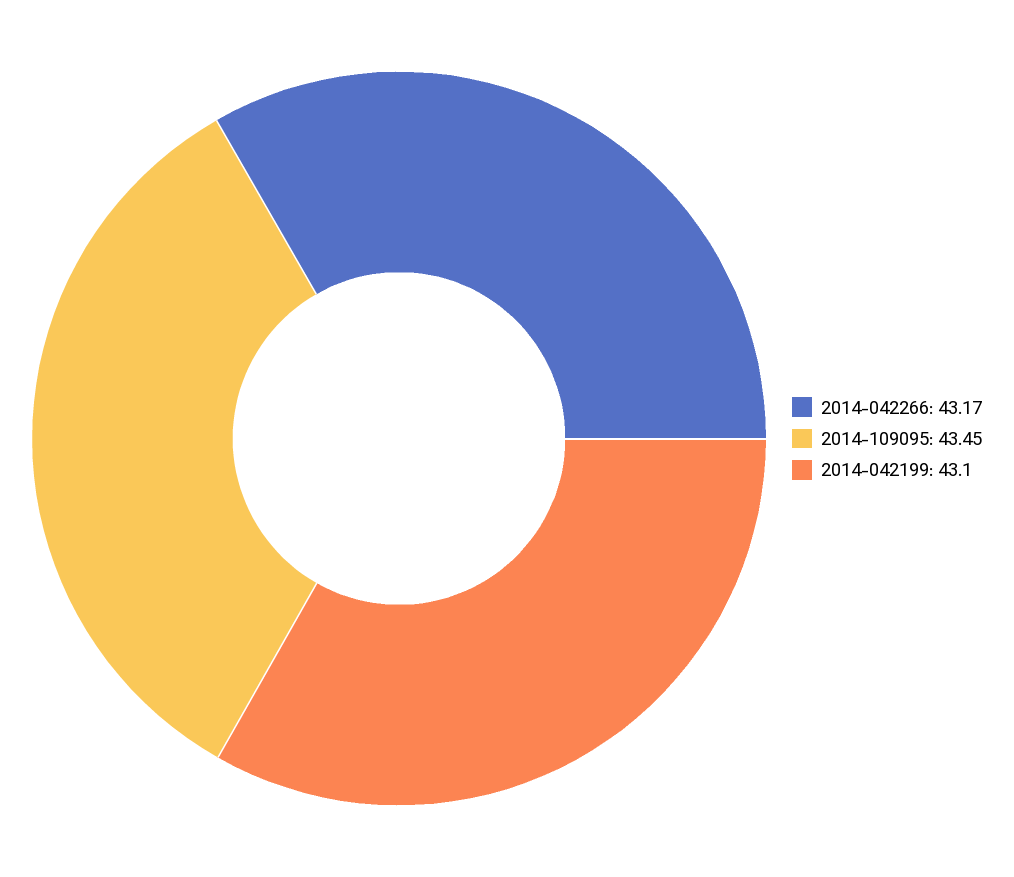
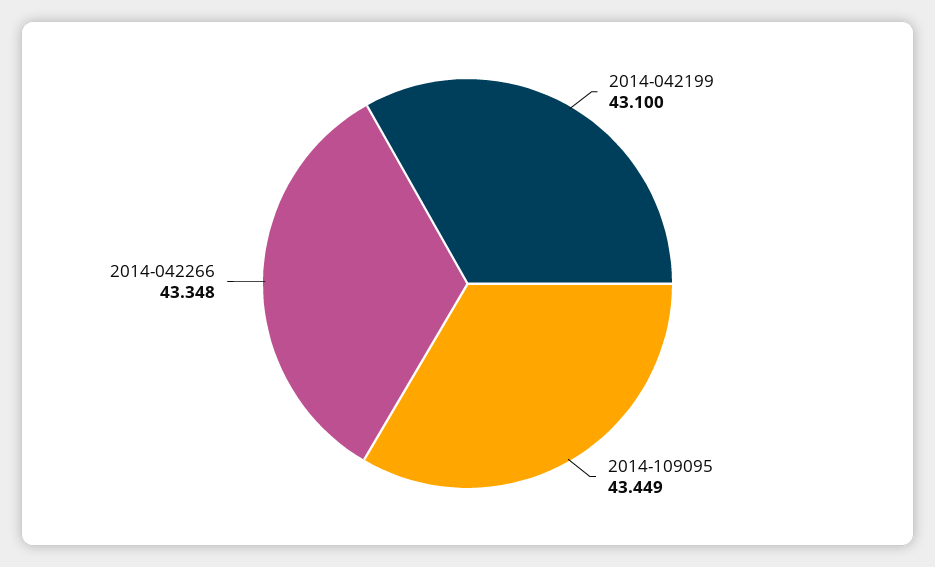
2014-042266: 43.17 -> 43.348

